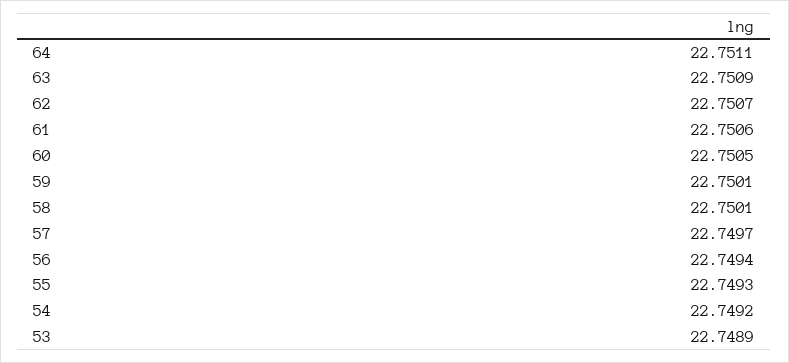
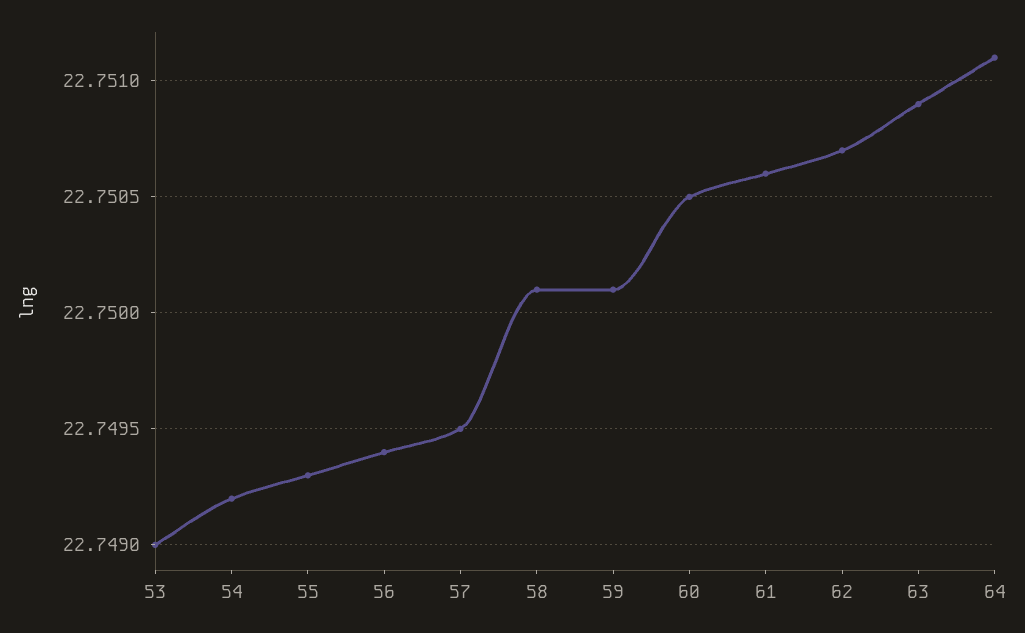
57: 22.7497 -> 22.7495
53: 22.7489 -> 22.749

